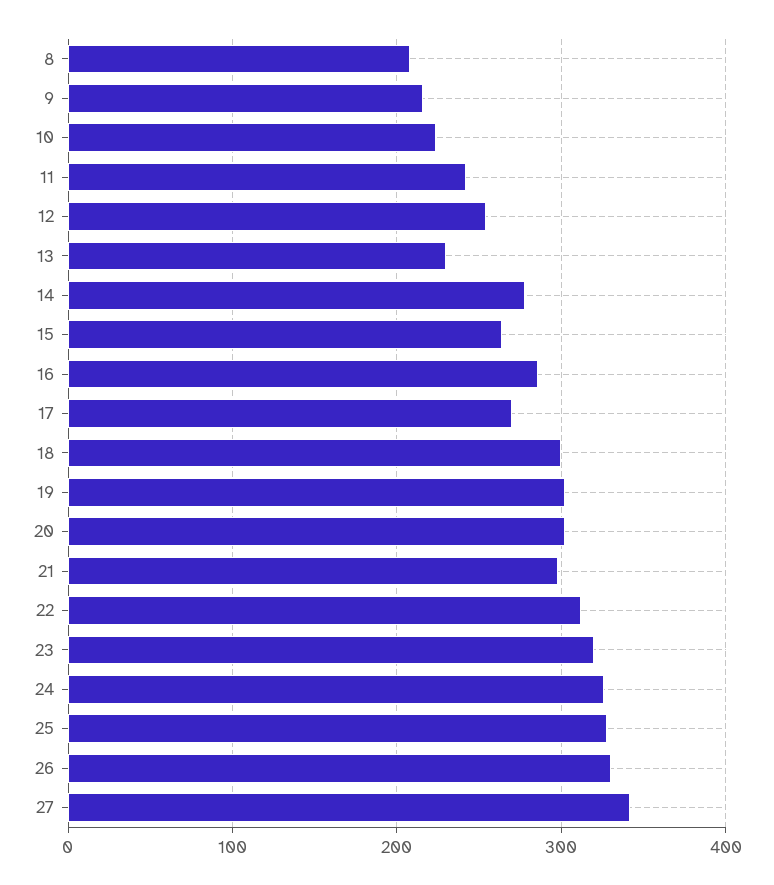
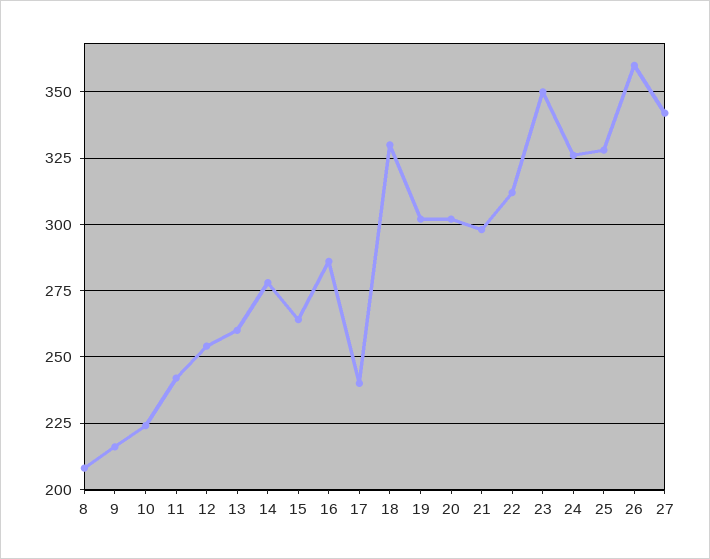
13: 230 -> 260
17: 270 -> 240
18: 300 -> 330
23: 320 -> 350
26: 330 -> 360

